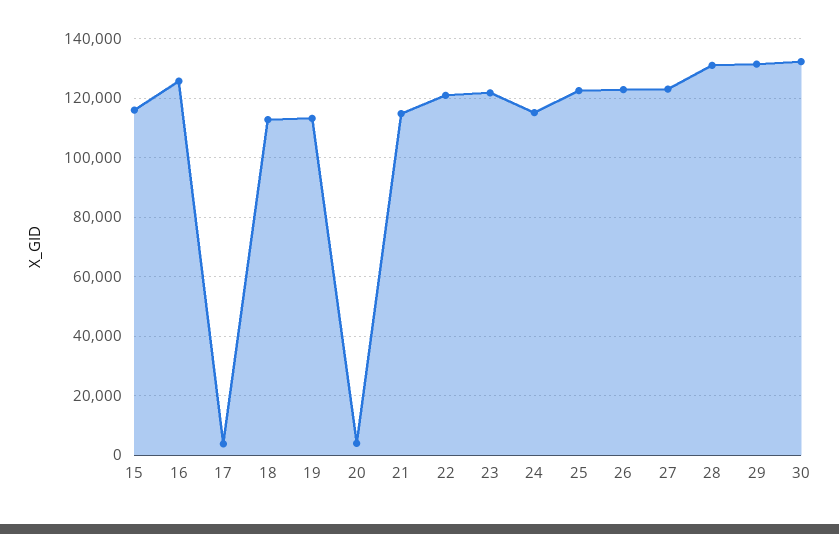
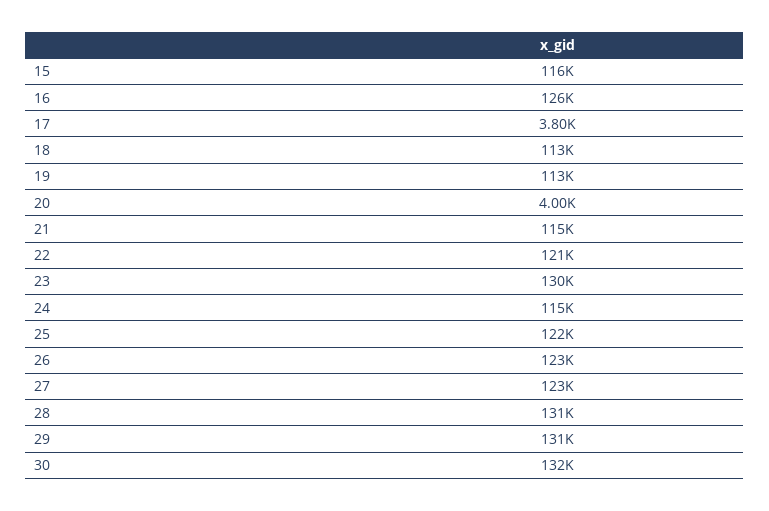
23: 122500 -> 130000

